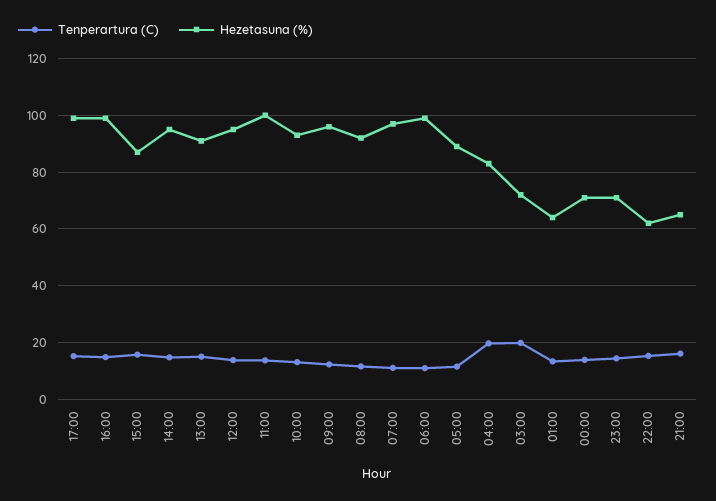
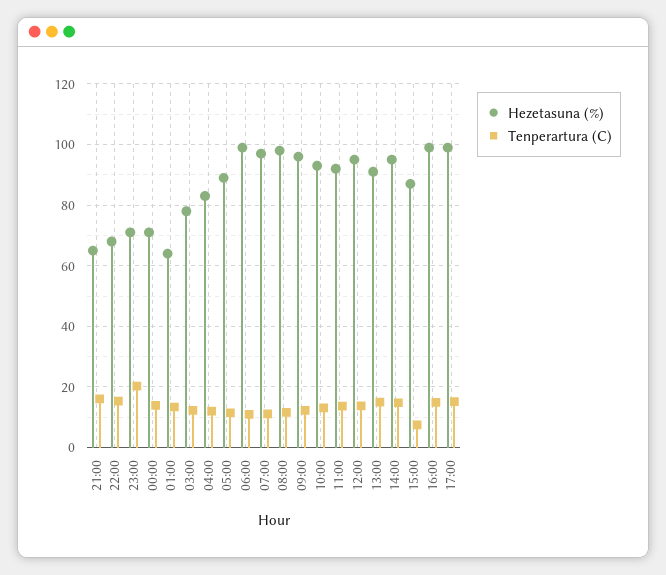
Tenperartura (C), 15:00: 15 -> 8
Hezetasuna (%), 11:00: 100 -> 92
Hezetasuna (%), 08:00: 92.5 -> 98
Tenperartura (C), 04:00: 20 -> 12
Tenperartura (C), 03:00: 20 -> 12
Hezetasuna (%), 03:00: 72.5 -> 78
Tenperartura (C), 23:00: 15 -> 20
Hezetasuna (%), 22:00: 62.5 -> 68

